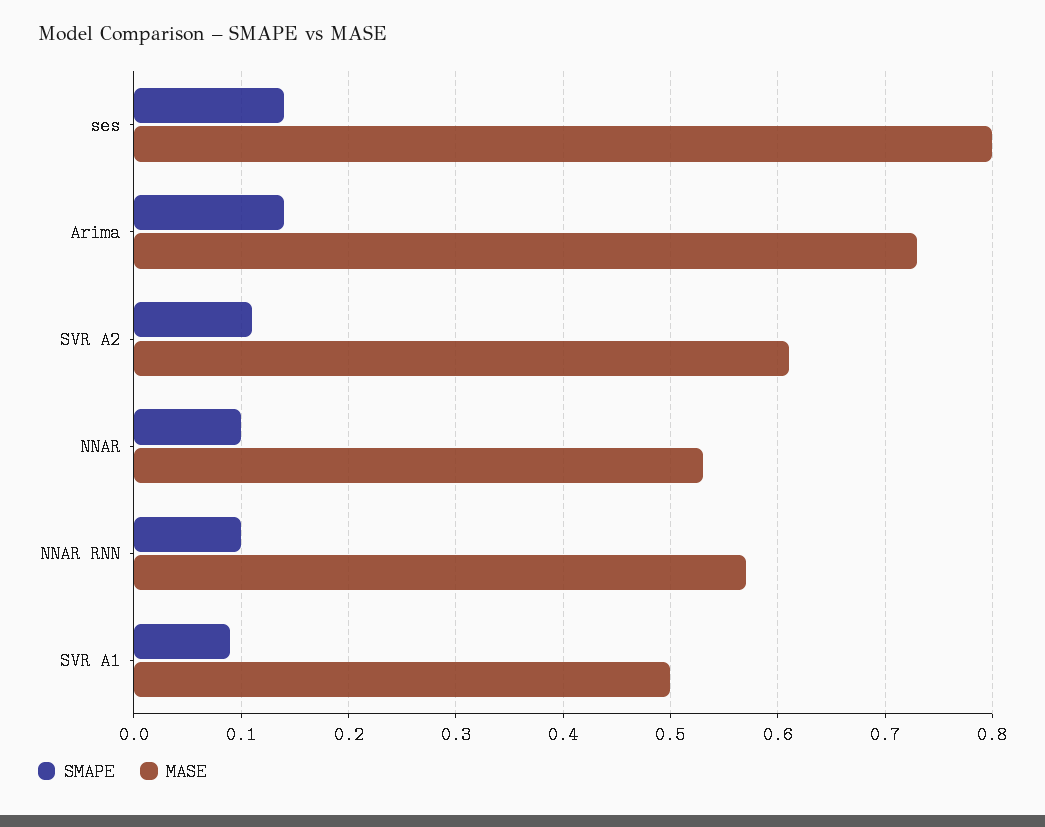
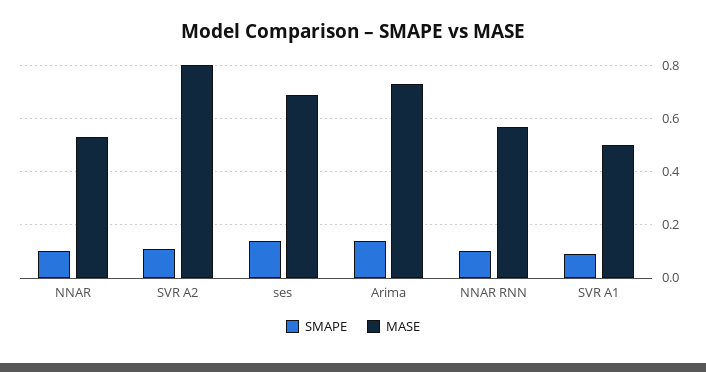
MASE, ses: 0.8 -> 0.7
MASE, SVR A2: 0.61 -> 0.8

